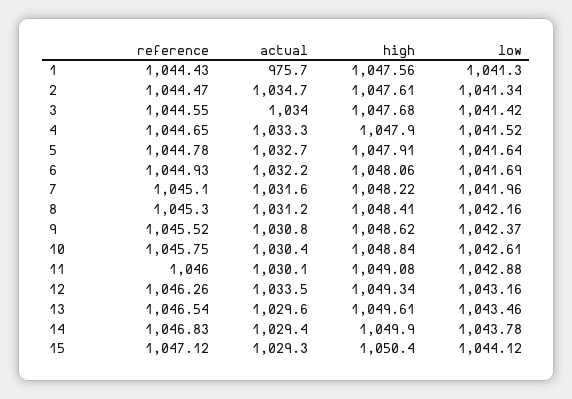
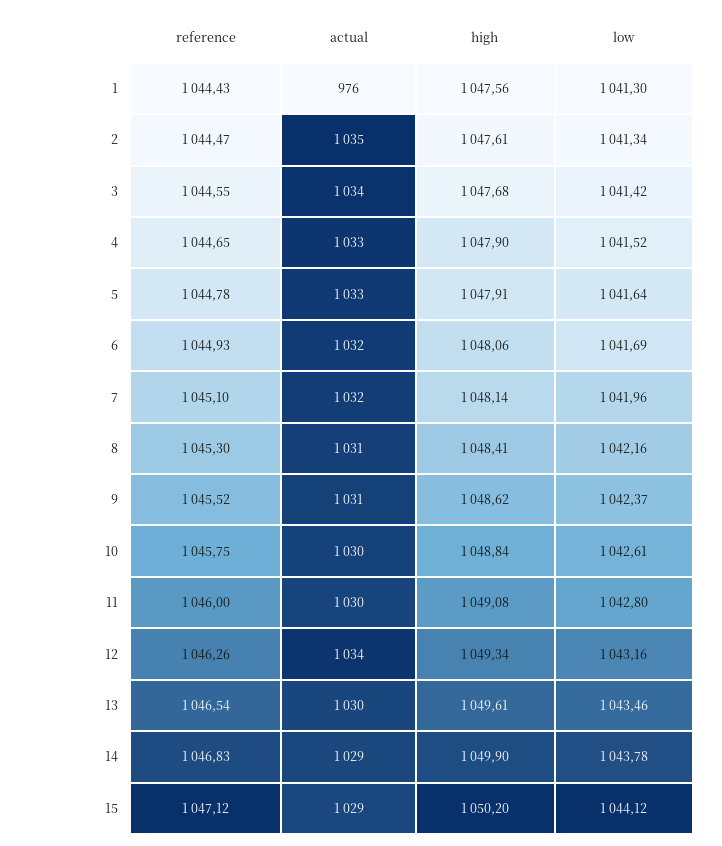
high, 7: 1048.22 -> 1048.14
low, 11: 1042.88 -> 1042.8
high, 15: 1050.4 -> 1050.2

